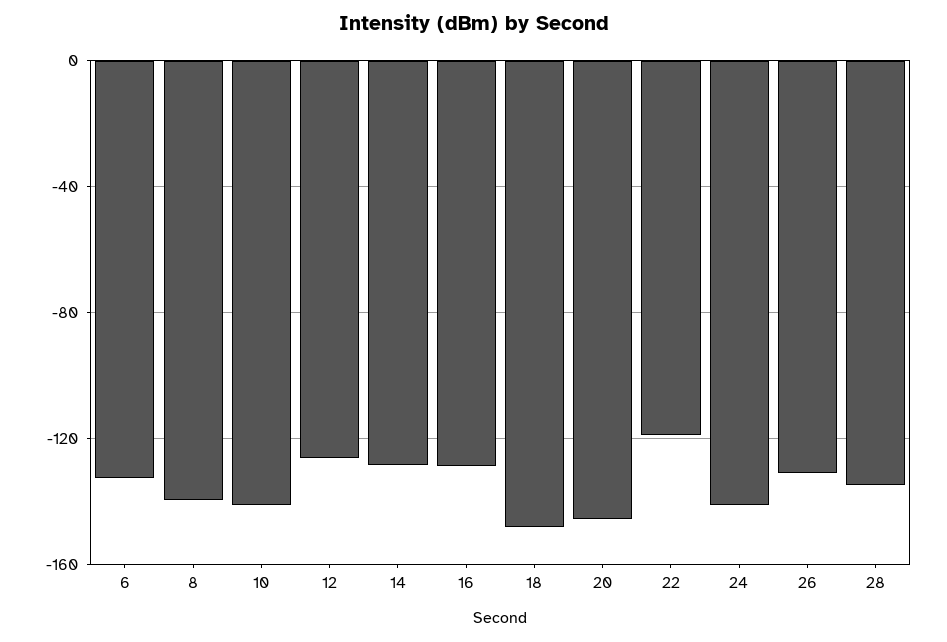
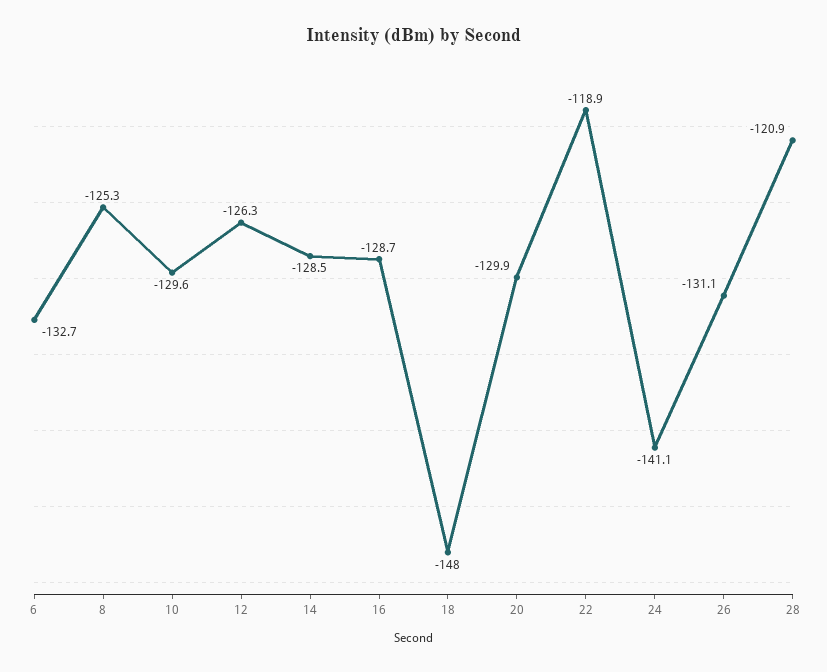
8: -140 -> -125.3
10: -140 -> -129.6
20: -145 -> -129.9
28: -135 -> -120.9

